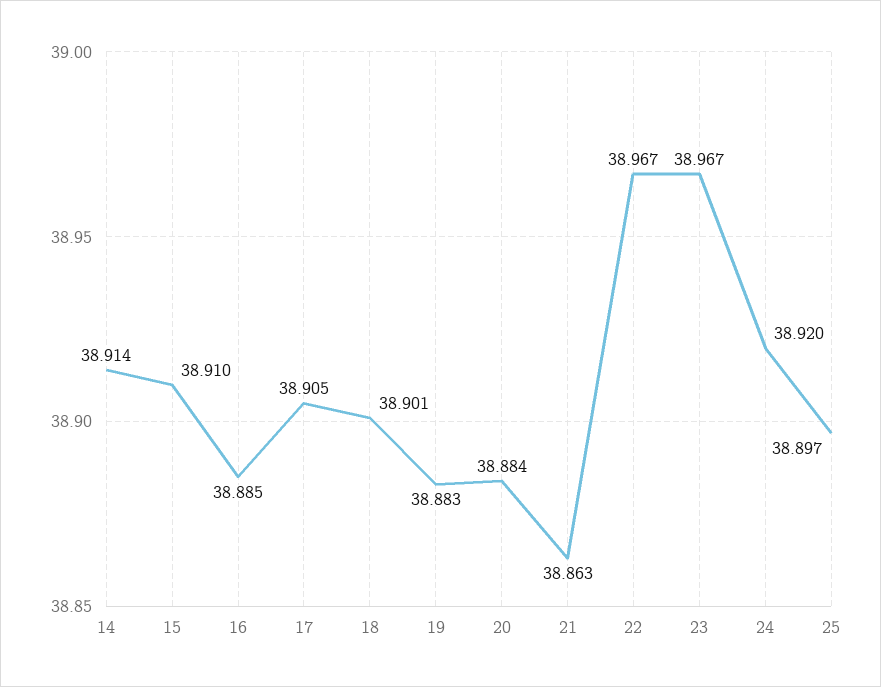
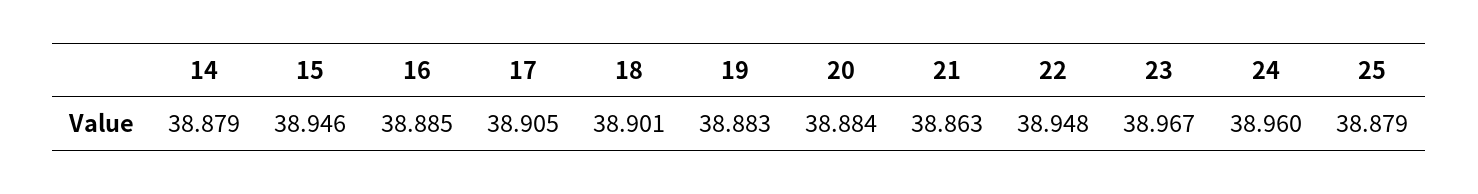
14: 38.914 -> 38.879
15: 38.91 -> 38.946
22: 38.967 -> 38.948
24: 38.92 -> 38.96
25: 38.897 -> 38.879

